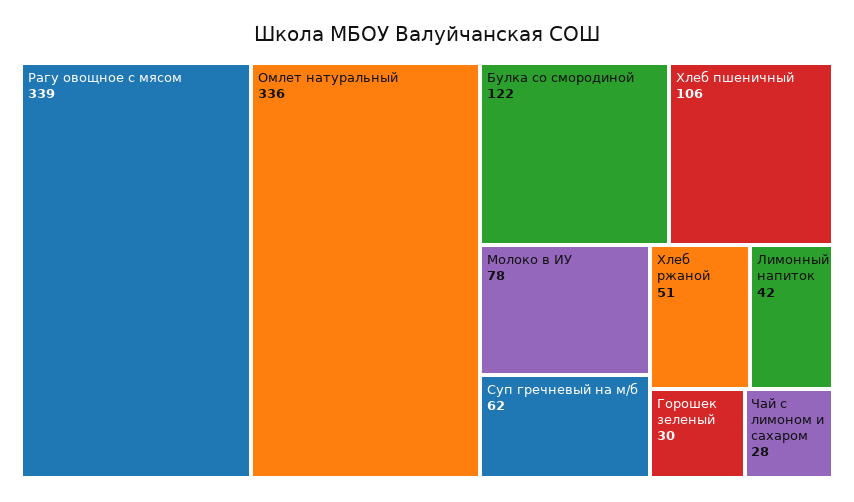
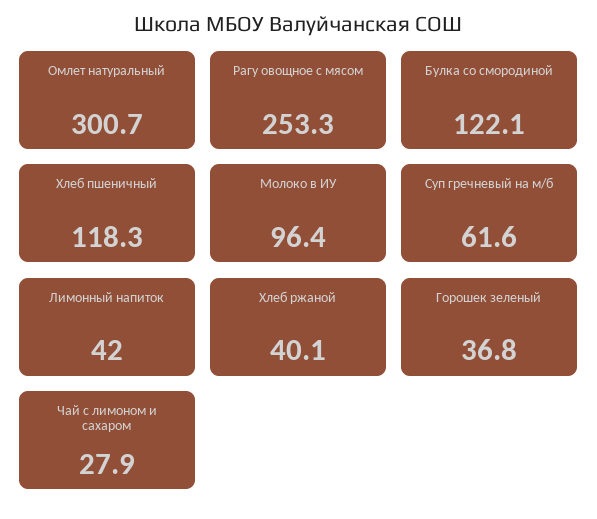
Рагу овощное с мясом: 339 -> 253.3
Омлет натуральный: 336 -> 300.7
Хлеб пшеничный: 106 -> 118.3
Молоко в ИУ: 78 -> 96.4
Хлеб ржаной: 51 -> 40.1
Горошек зеленый: 30 -> 36.8

